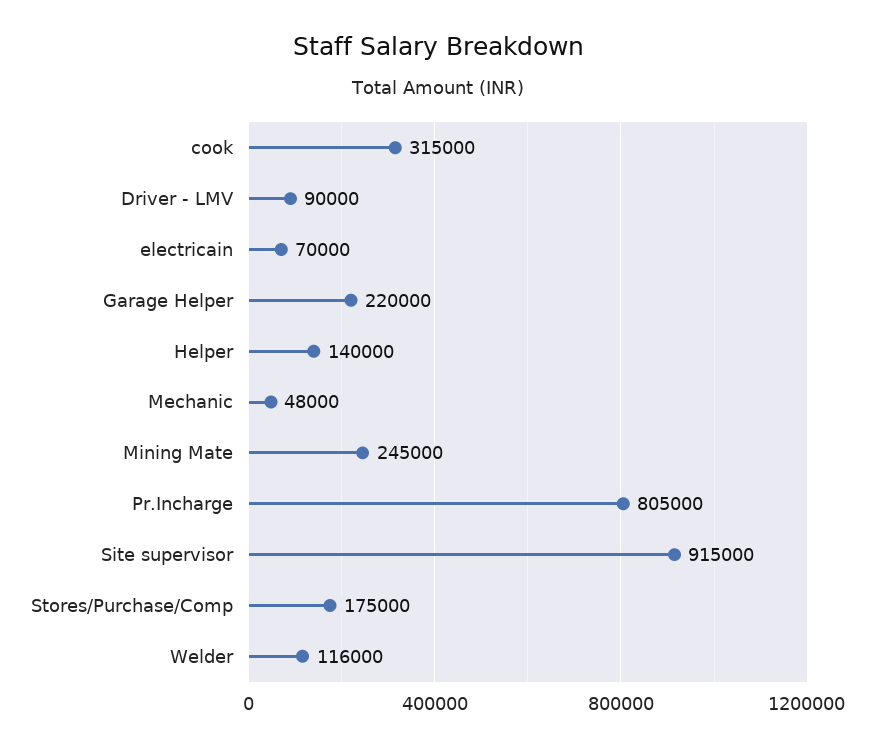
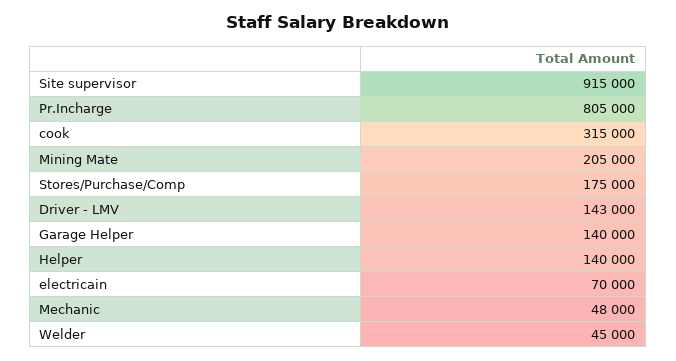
Driver - LMV: 90000 -> 143000
Garage Helper: 220000 -> 140000
Mining Mate: 245000 -> 205000
Welder: 116000 -> 45000

